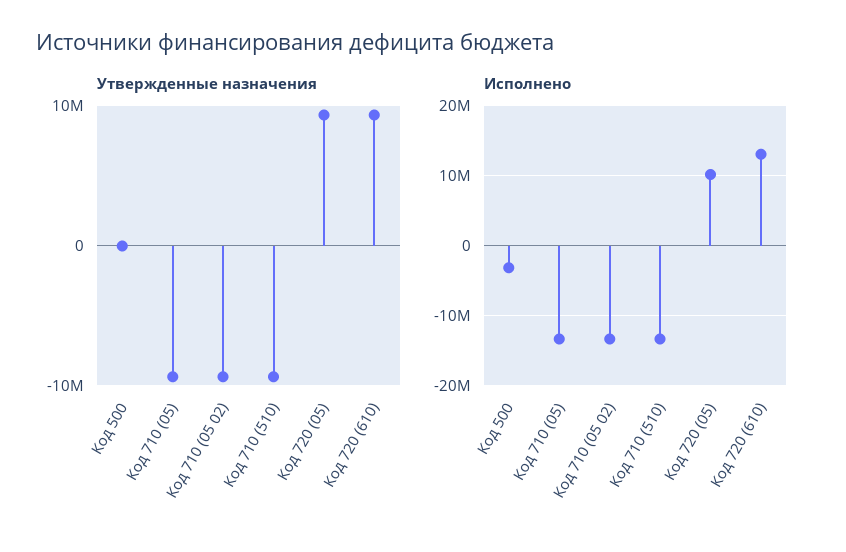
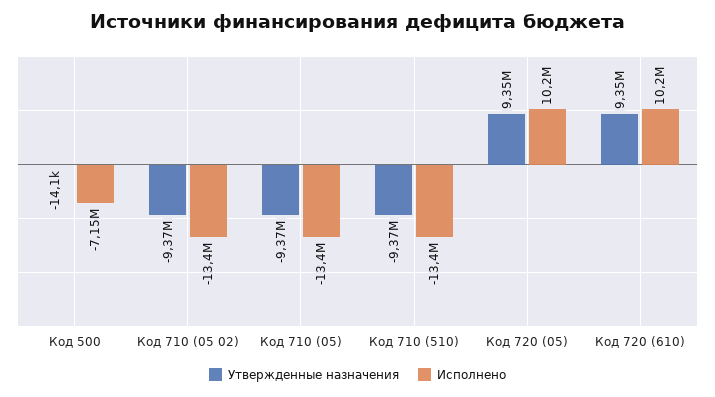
Исполнено, Код 500: -3000000 -> -7150000
Исполнено, Код 720 (610): 13000000 -> 10200000

